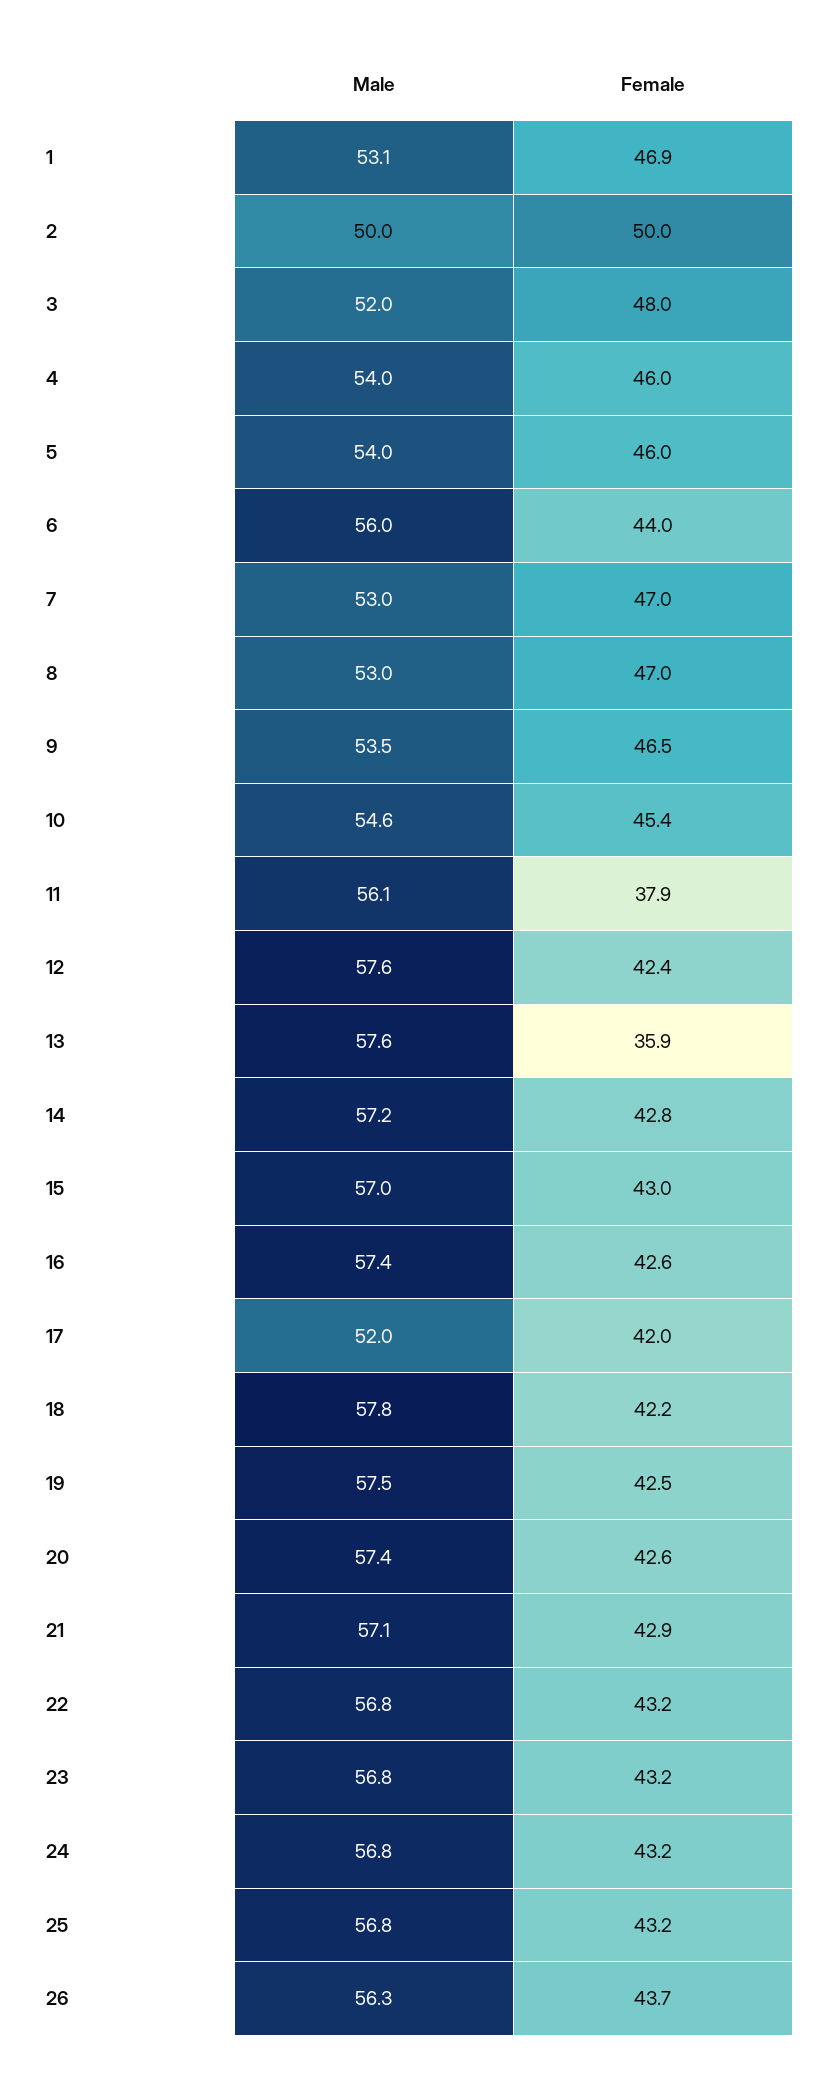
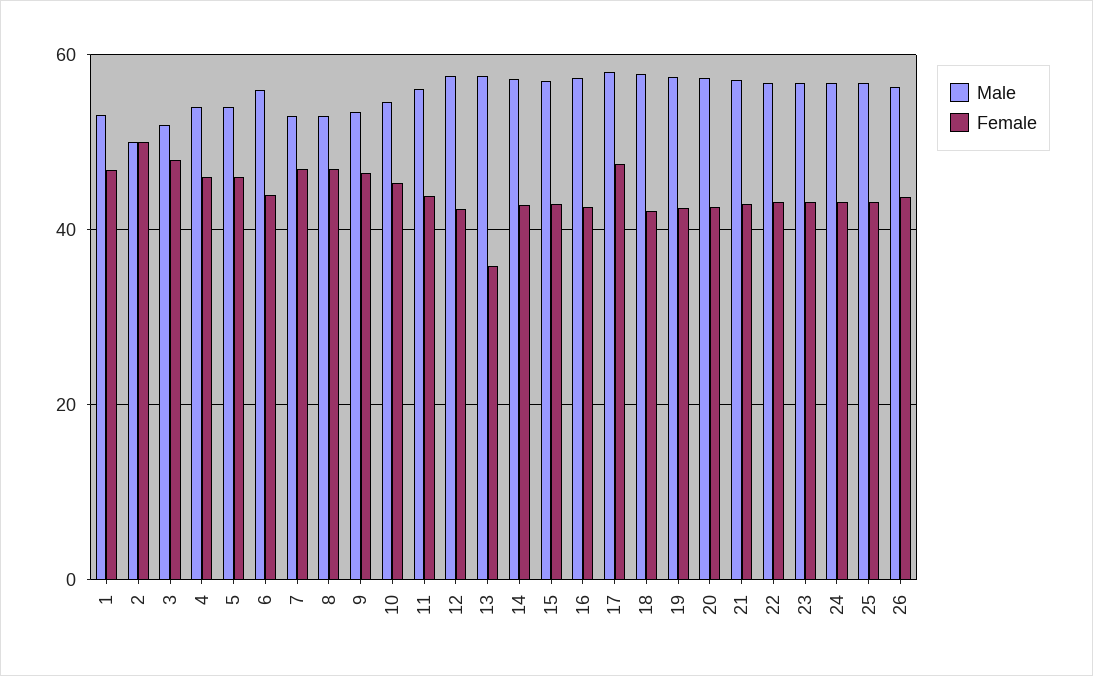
Female, 11: 37.9 -> 44
Male, 17: 52 -> 58
Female, 17: 42 -> 48

